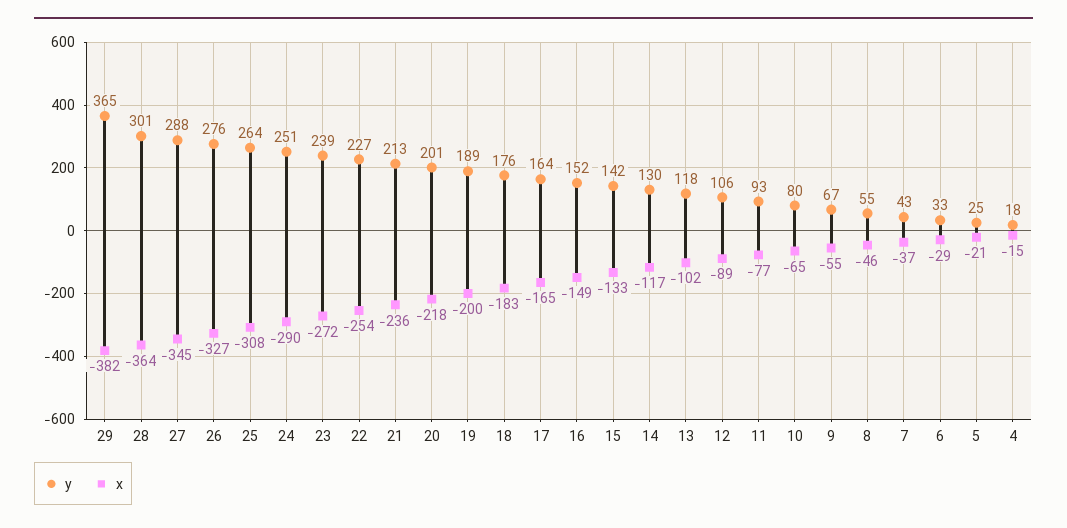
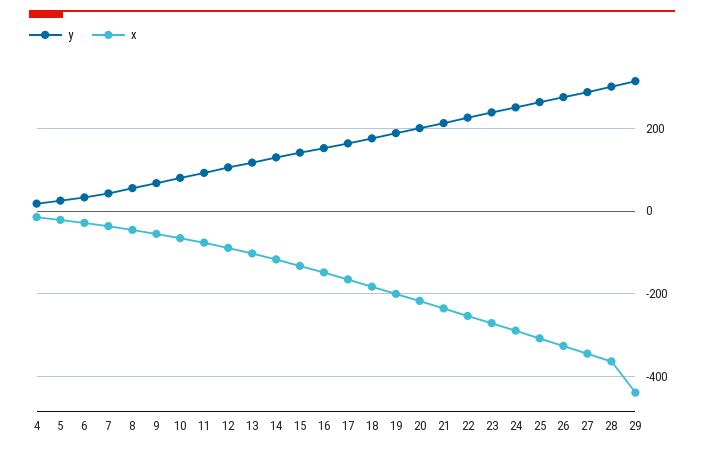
y, 29: 365 -> 320
x, 29: -382 -> -440

